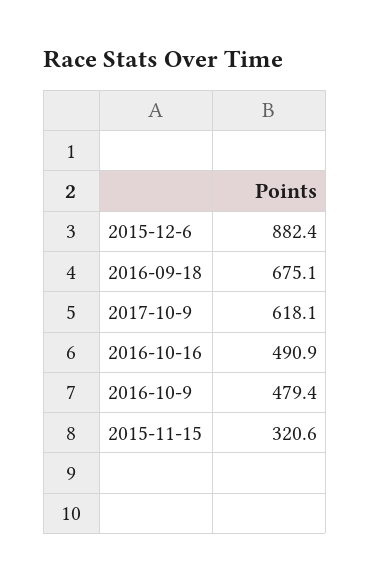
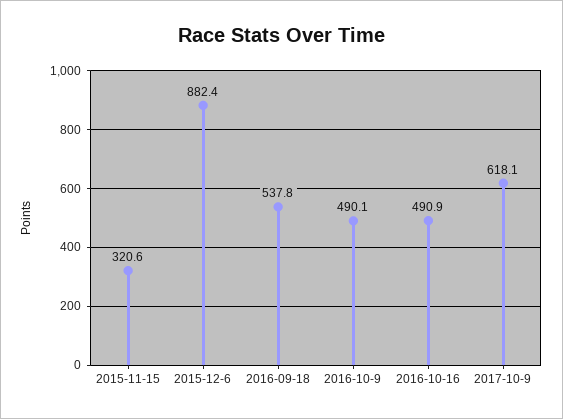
2016-09-18: 675.1 -> 537.8
2016-10-9: 479.4 -> 490.1

